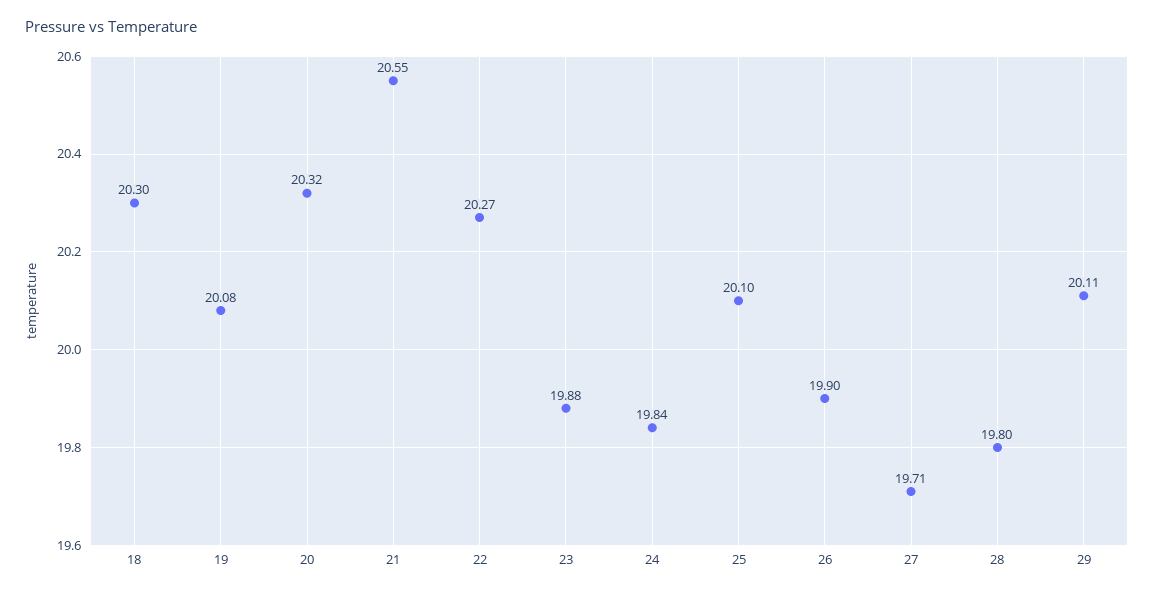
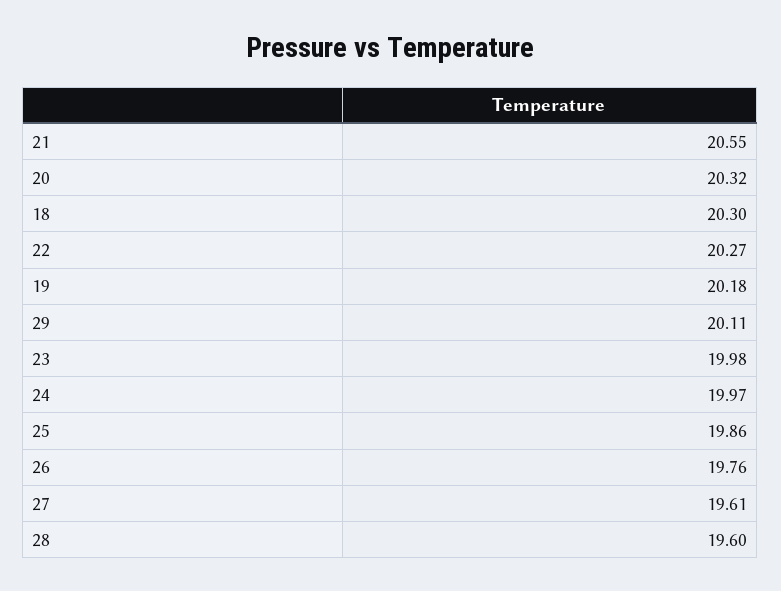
19: 20.08 -> 20.18
23: 19.88 -> 19.98
24: 19.84 -> 19.97
25: 20.1 -> 19.86
26: 19.9 -> 19.76
27: 19.71 -> 19.61
28: 19.8 -> 19.6

